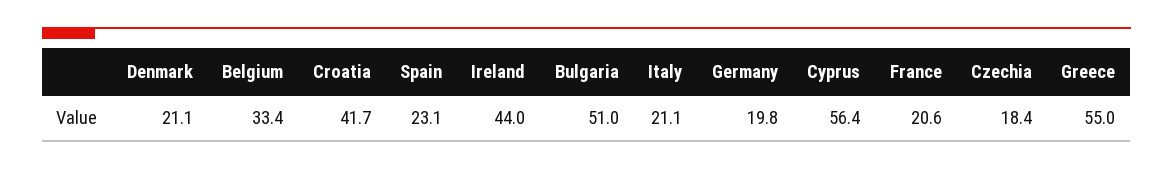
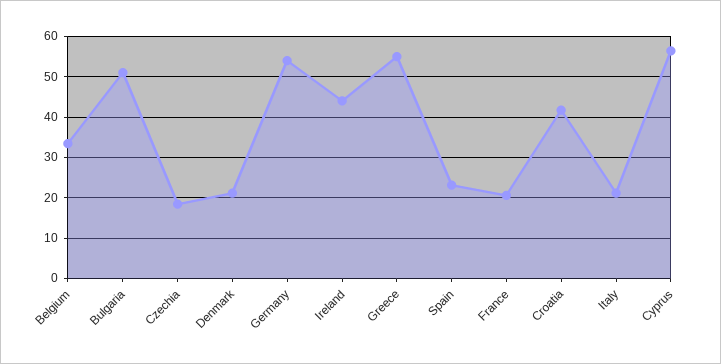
Germany: 19.8 -> 54

